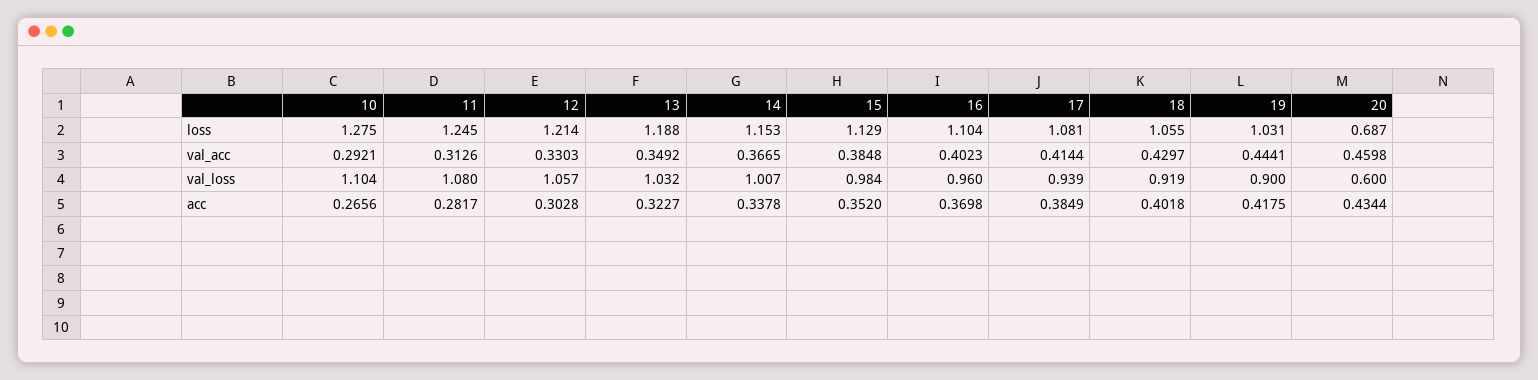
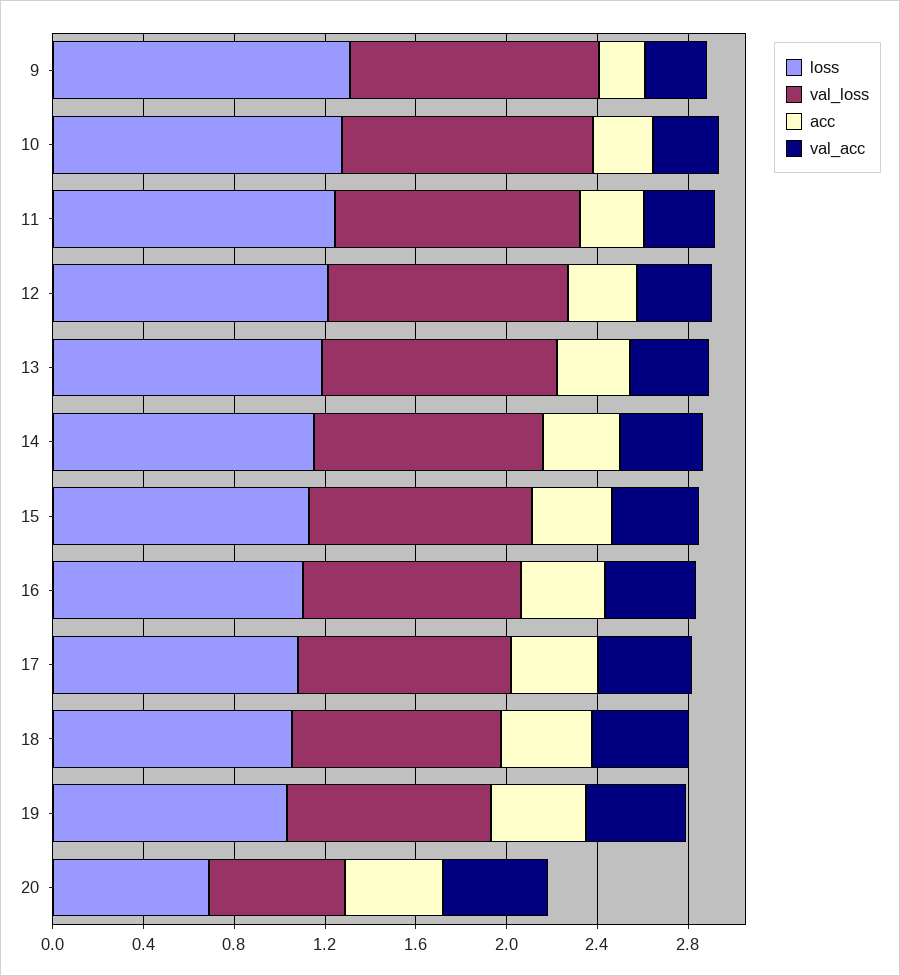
loss, 9: none -> 1.3
val_loss, 9: none -> 1.1
acc, 9: none -> 0.2
val_acc, 9: none -> 0.3

